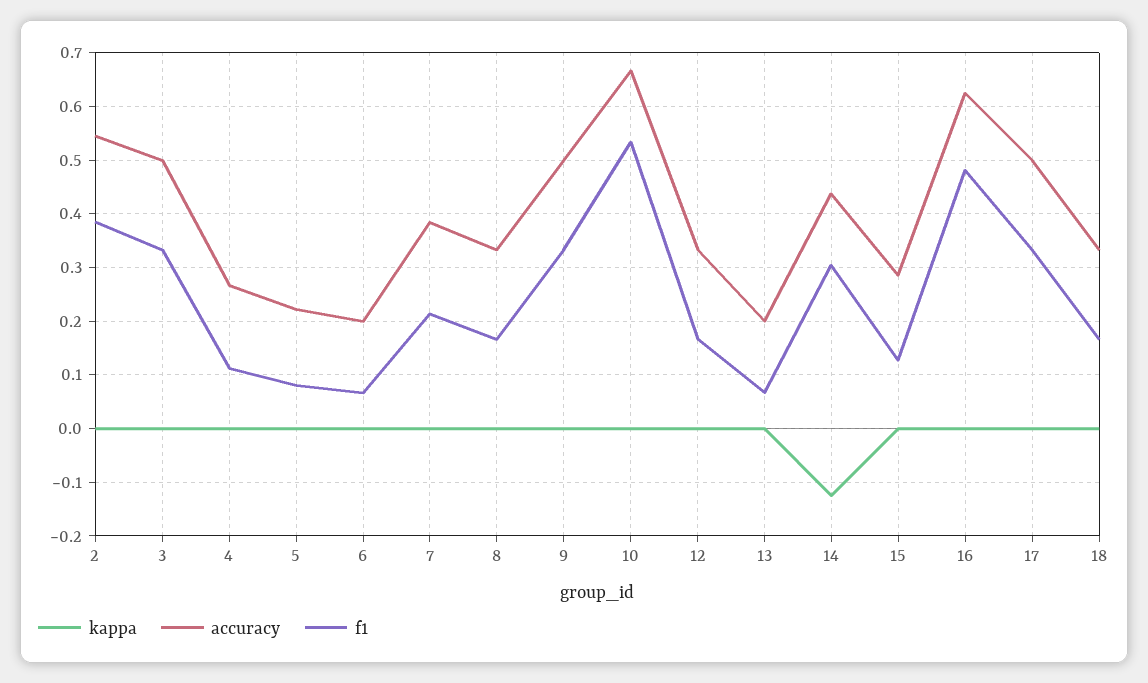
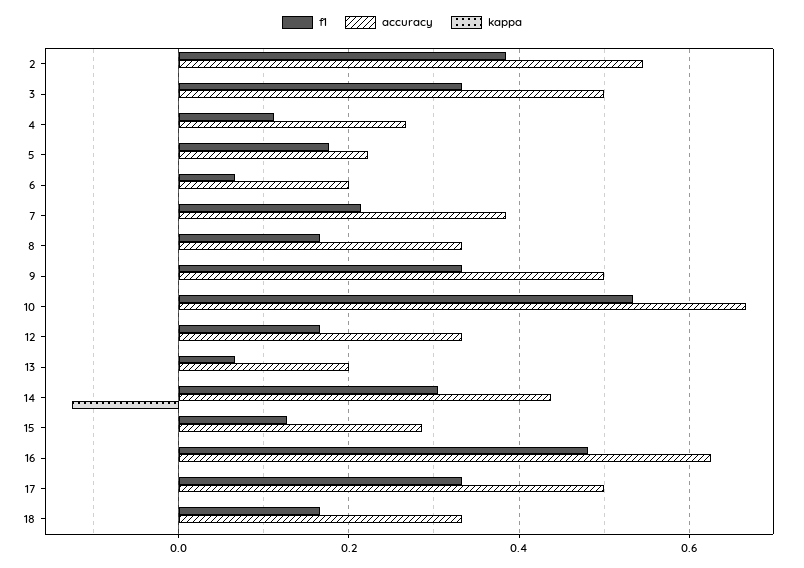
f1, 5: 0.08 -> 0.18

